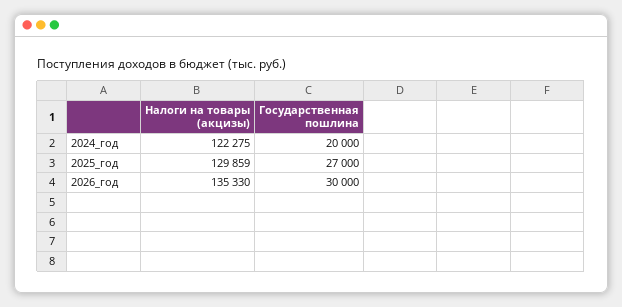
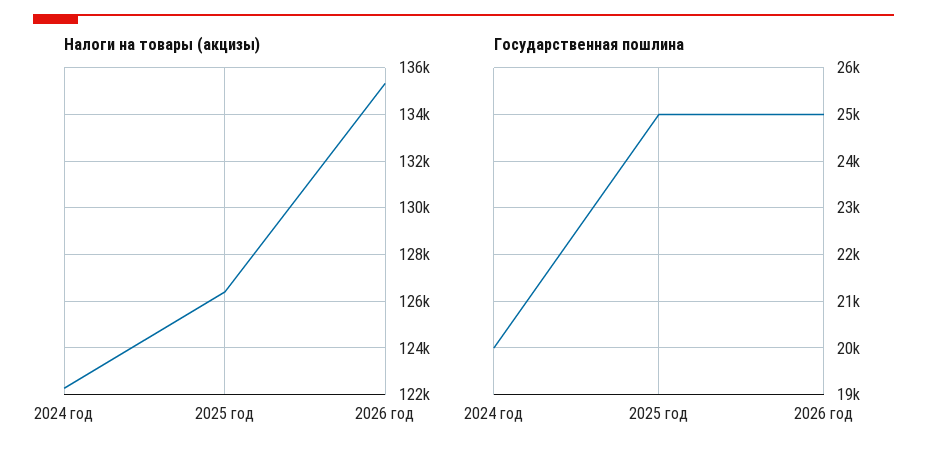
Налоги на товары (акцизы), 2025_год: 129859 -> 126500
Государственная пошлина, 2025_год: 27000 -> 25000
Государственная пошлина, 2026_год: 30000 -> 25000

